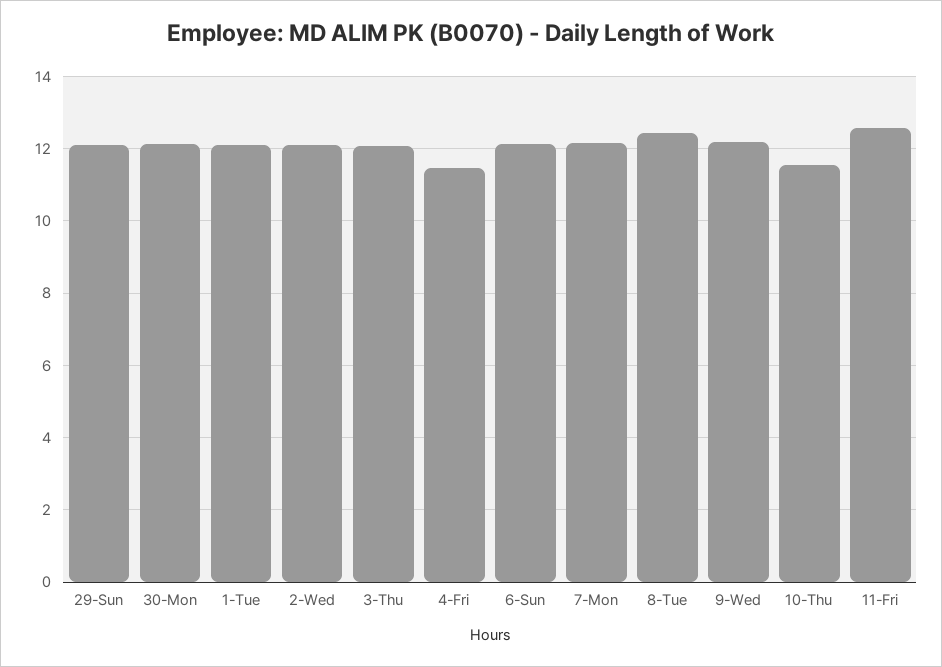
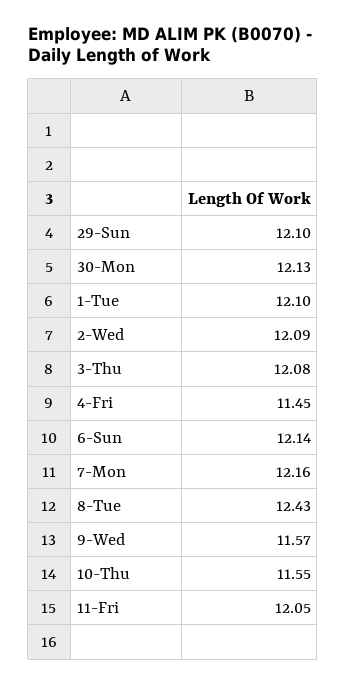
9-Wed: 12.2 -> 11.57
11-Fri: 12.6 -> 12.05

